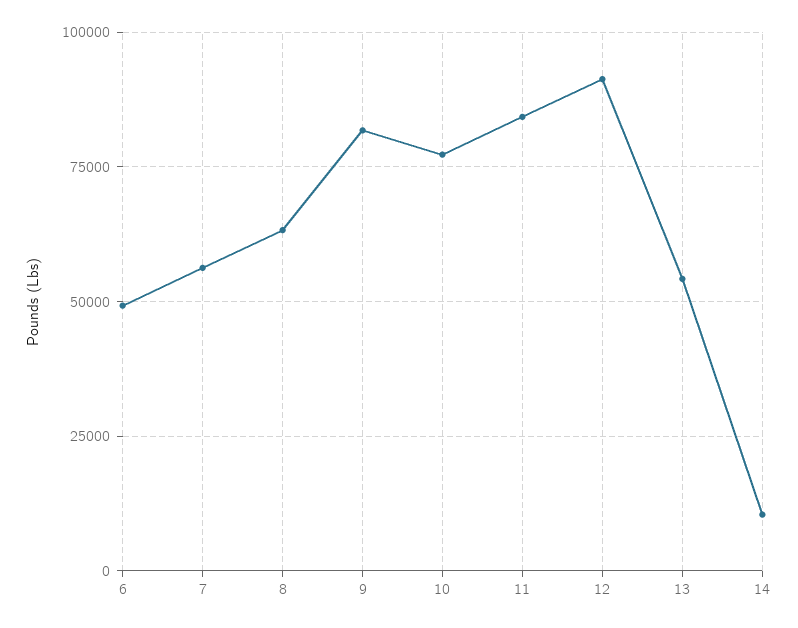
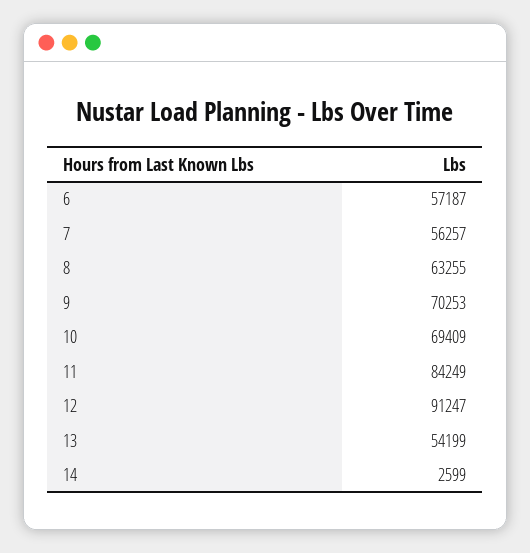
6: 50000 -> 57187
9: 82500 -> 70253
10: 77500 -> 69409
14: 10000 -> 2599

